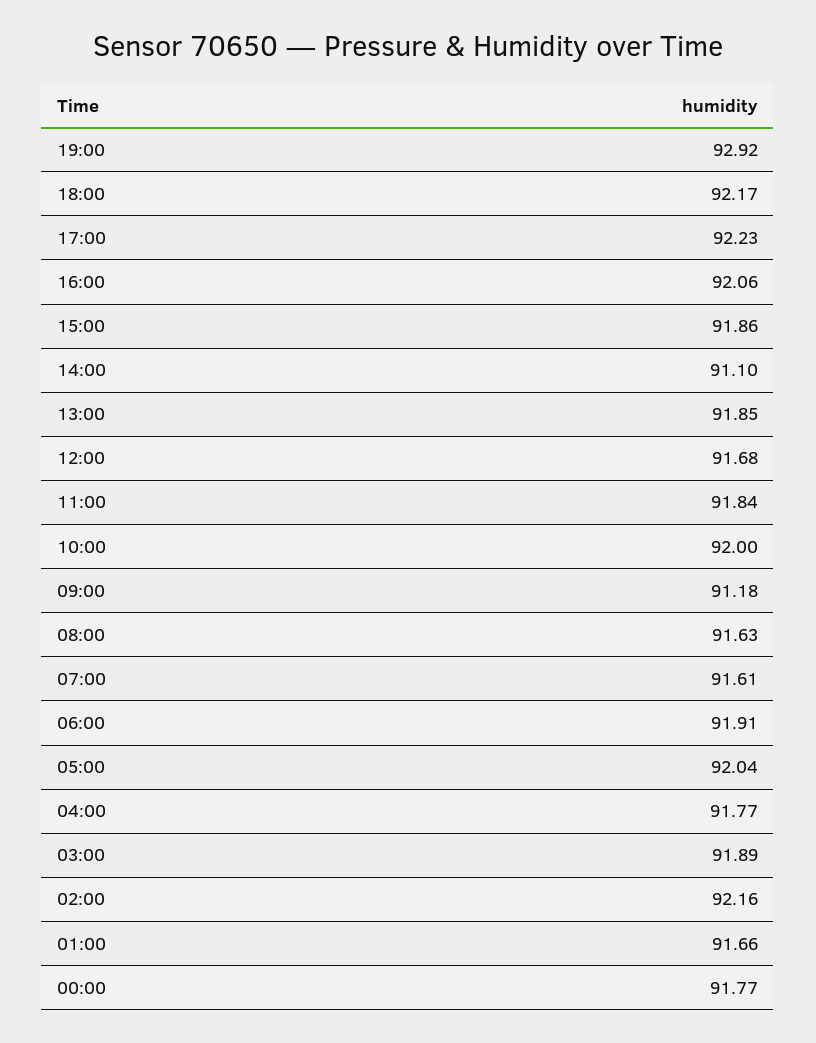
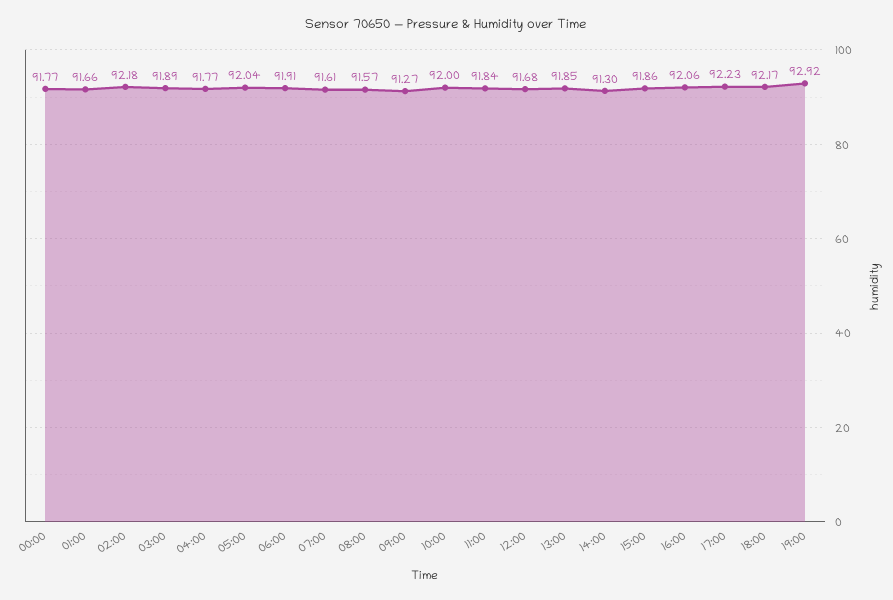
14:00: 91.1 -> 91.3
09:00: 91.18 -> 91.27
08:00: 91.63 -> 91.57
02:00: 92.16 -> 92.18

